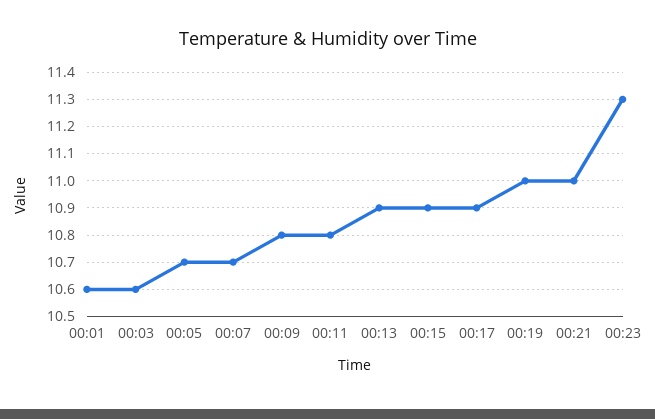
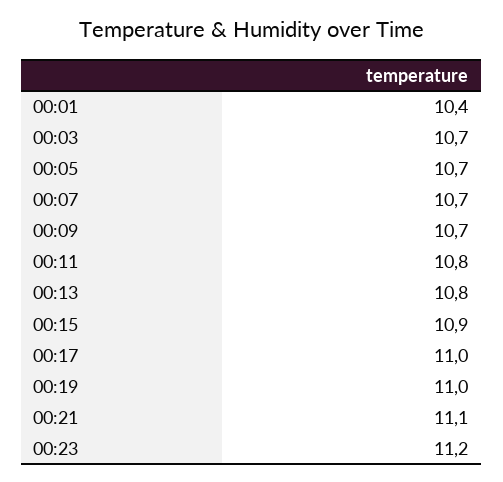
00:01: 10.6 -> 10.4
00:03: 10.6 -> 10.7
00:09: 10.8 -> 10.7
00:13: 10.9 -> 10.8
00:17: 10.9 -> 11
00:21: 11 -> 11.1
00:23: 11.3 -> 11.2

